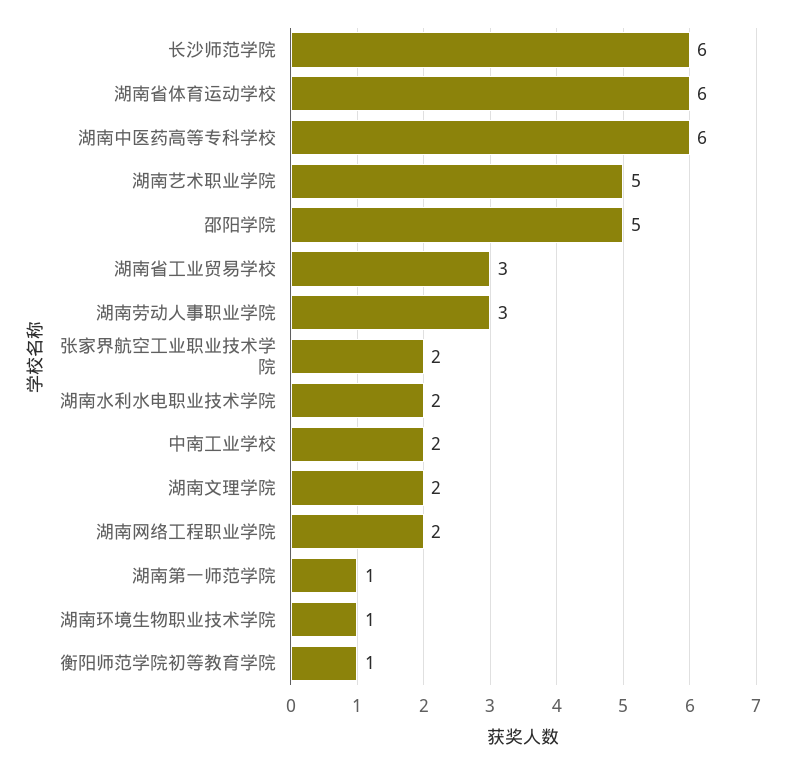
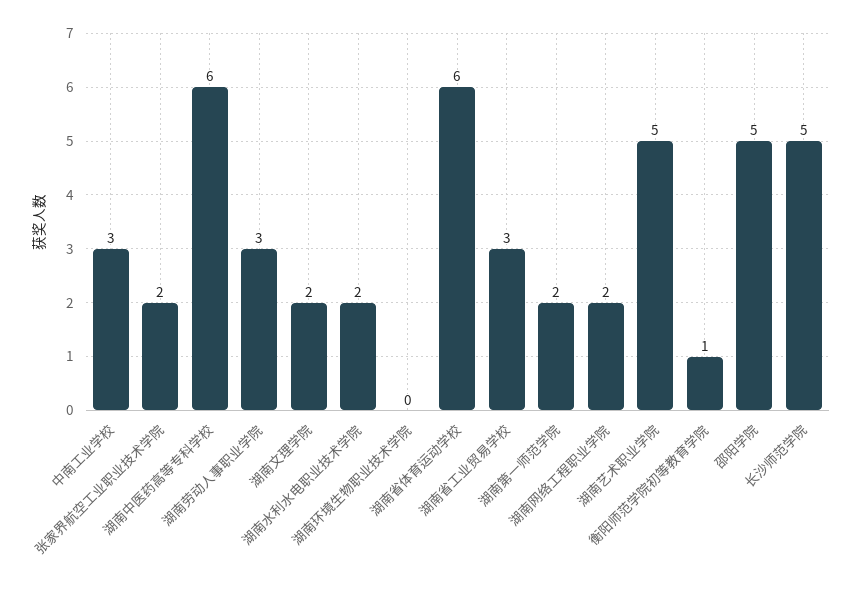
长沙师范学院: 6 -> 5
中南工业学校: 2 -> 3
湖南第一师范学院: 1 -> 2
湖南环境生物职业技术学院: 1 -> 0

